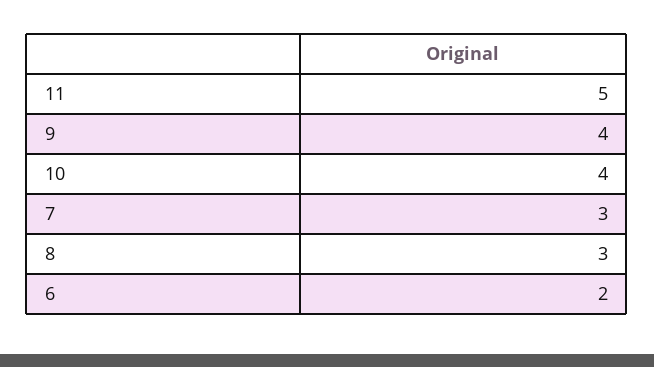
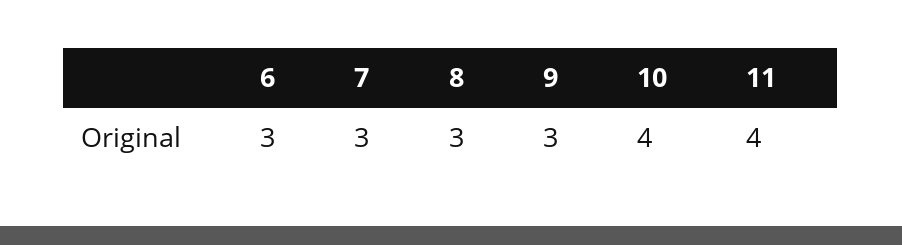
11: 5 -> 4
9: 4 -> 3
6: 2 -> 3

